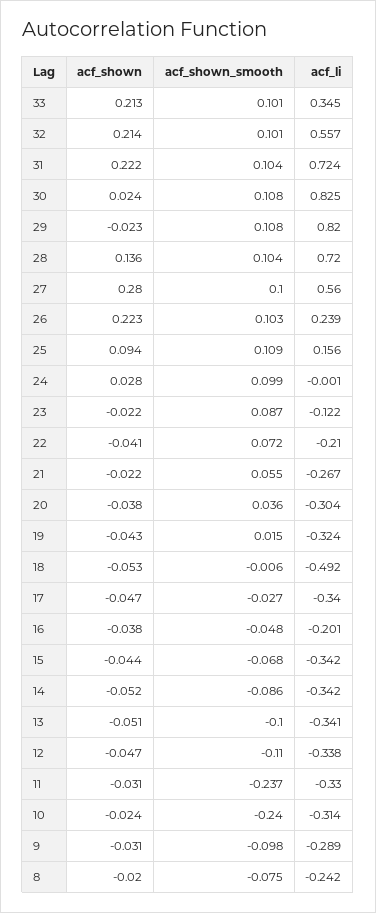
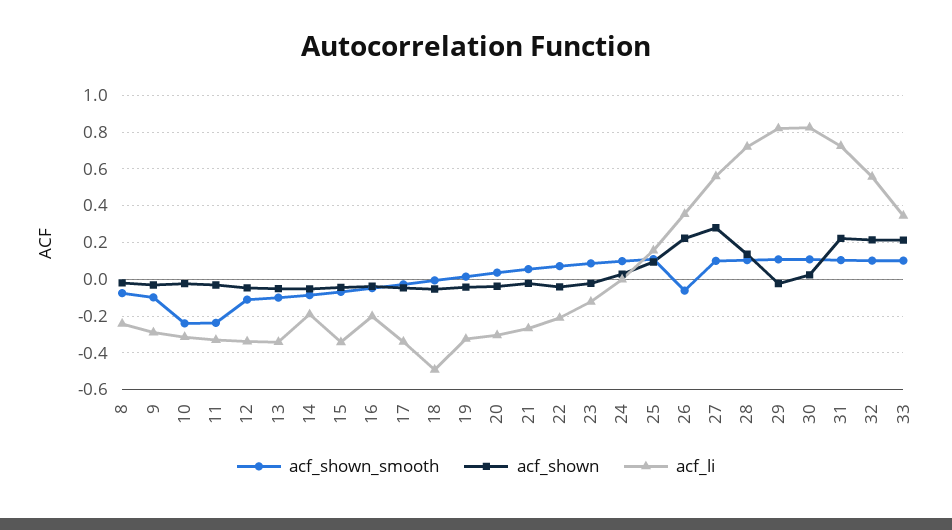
acf_shown_smooth, 26: 0.103 -> -0.05
acf_li, 26: 0.239 -> 0.35
acf_li, 14: -0.342 -> -0.2

